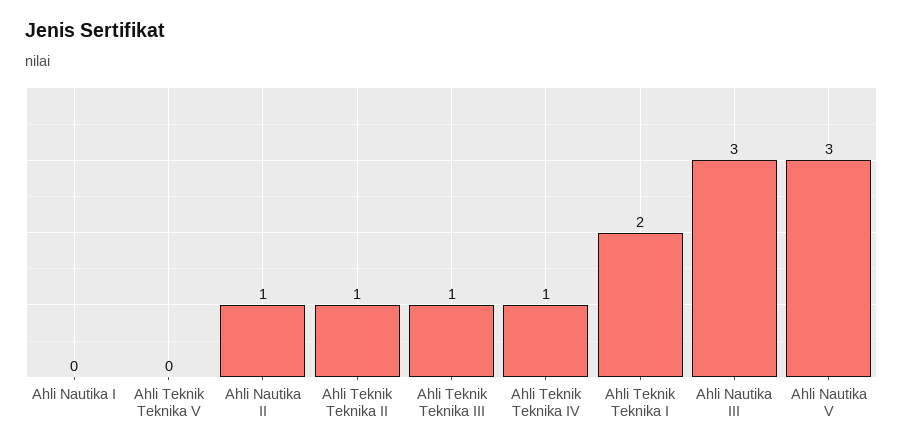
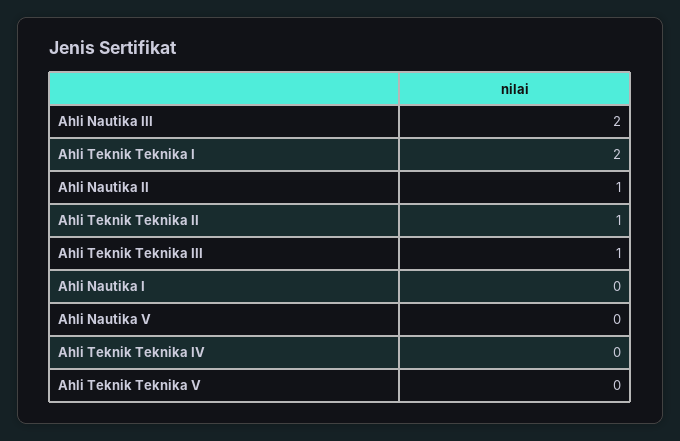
Ahli Teknik Teknika IV: 1 -> 0
Ahli Nautika III: 3 -> 2
Ahli Nautika V: 3 -> 0

